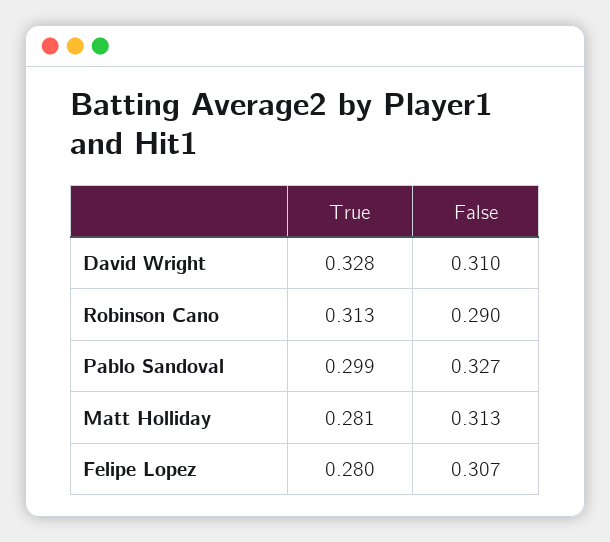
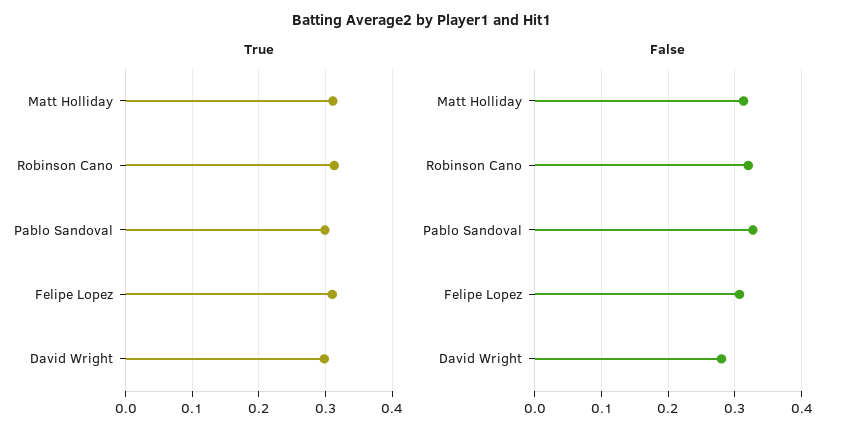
True, David Wright: 0.328 -> 0.3
False, David Wright: 0.31 -> 0.28
False, Robinson Cano: 0.29 -> 0.32
True, Matt Holliday: 0.281 -> 0.31
True, Felipe Lopez: 0.28 -> 0.31

